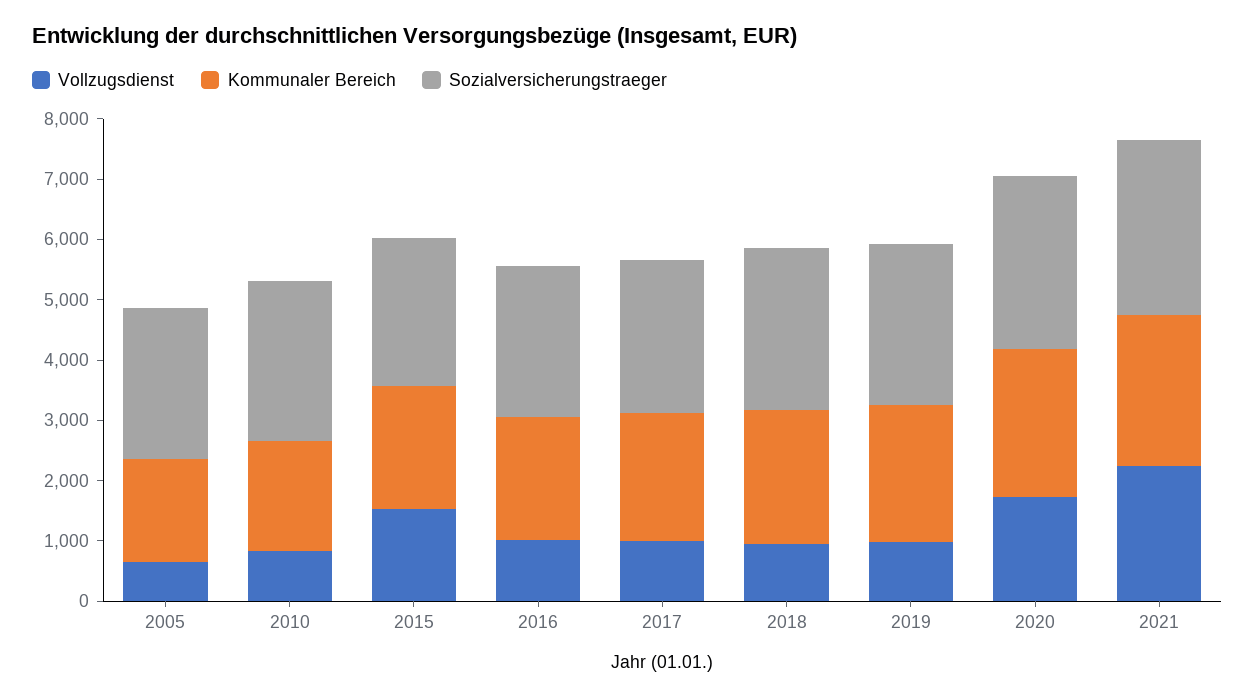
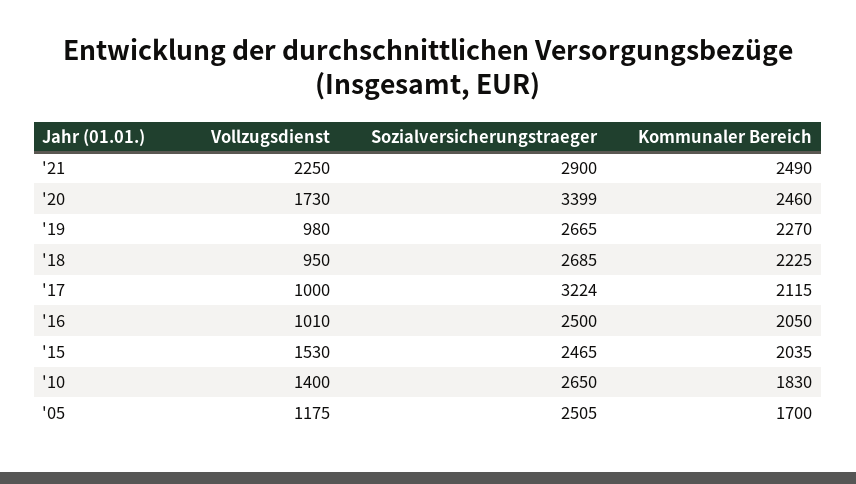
Vollzugsdienst, 2005: 600 -> 1175
Vollzugsdienst, 2010: 800 -> 1400
Sozialversicherungstraeger, 2017: 2600 -> 3224
Sozialversicherungstraeger, 2020: 2800 -> 3399

